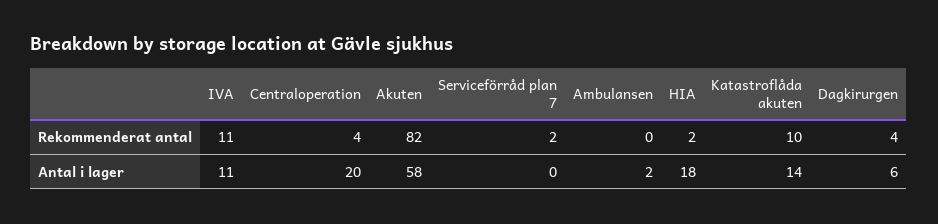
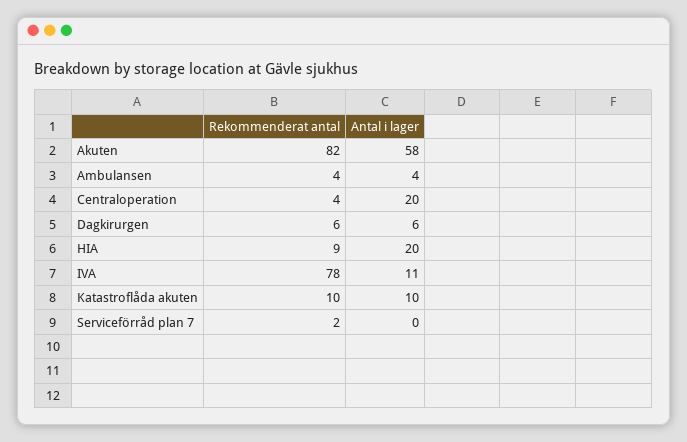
IVA, Rekommenderat antal: 11 -> 78
Ambulansen, Rekommenderat antal: 0 -> 4
HIA, Rekommenderat antal: 2 -> 9
Dagkirurgen, Rekommenderat antal: 4 -> 6
Ambulansen, Antal i lager: 2 -> 4
HIA, Antal i lager: 18 -> 20
Katastroflåda akuten, Antal i lager: 14 -> 10

